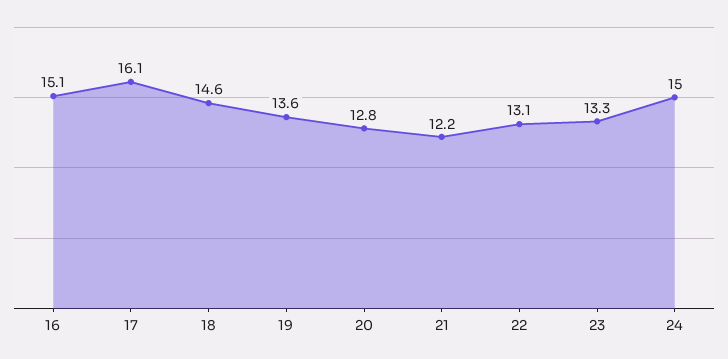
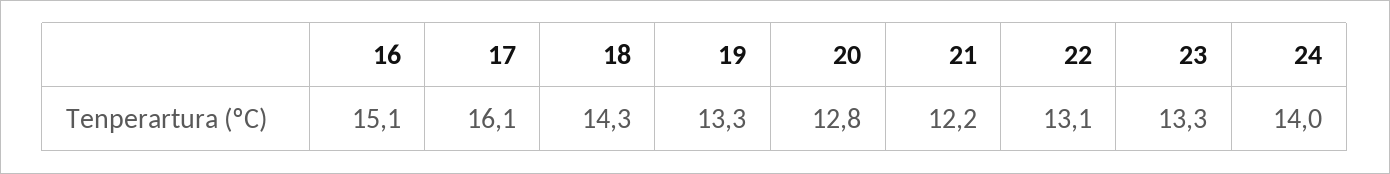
18: 14.6 -> 14.3
19: 13.6 -> 13.3
24: 15 -> 14

